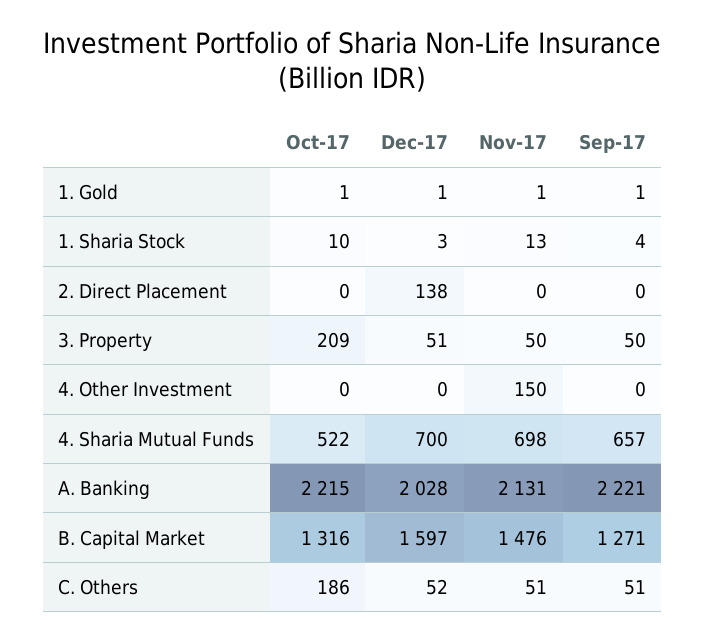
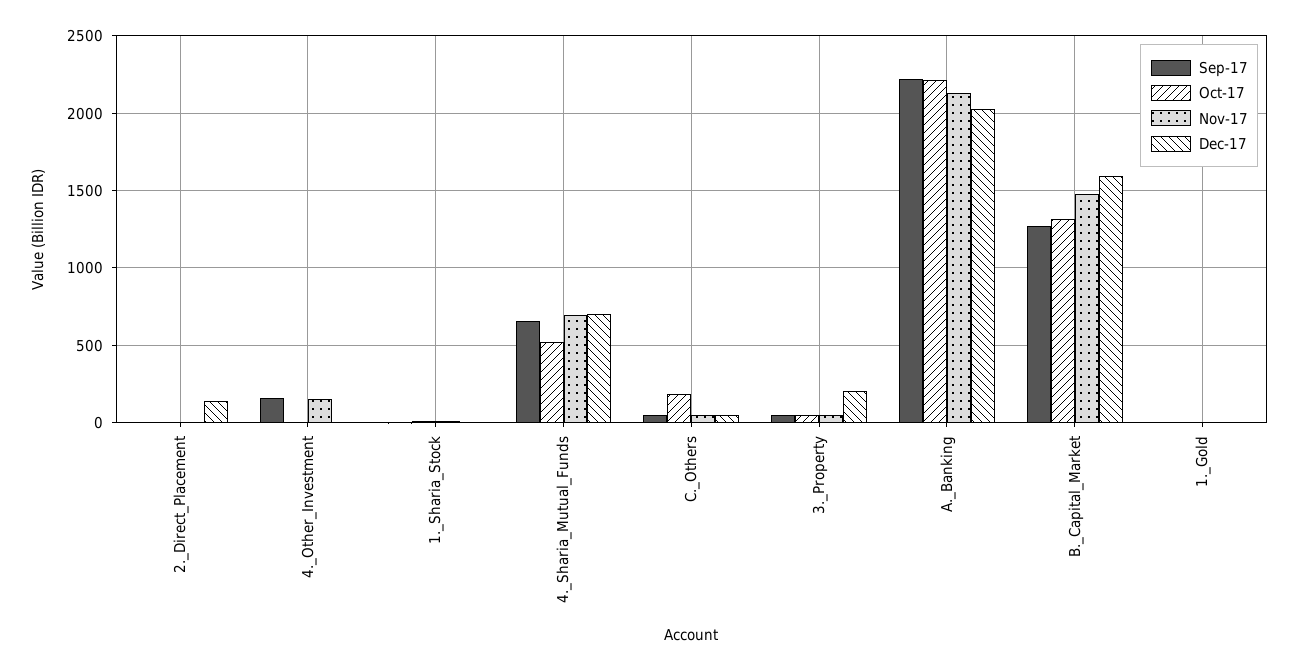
Oct-17, 3. Property: 209 -> 50
Dec-17, 3. Property: 51 -> 200
Sep-17, 4. Other Investment: 0 -> 150

